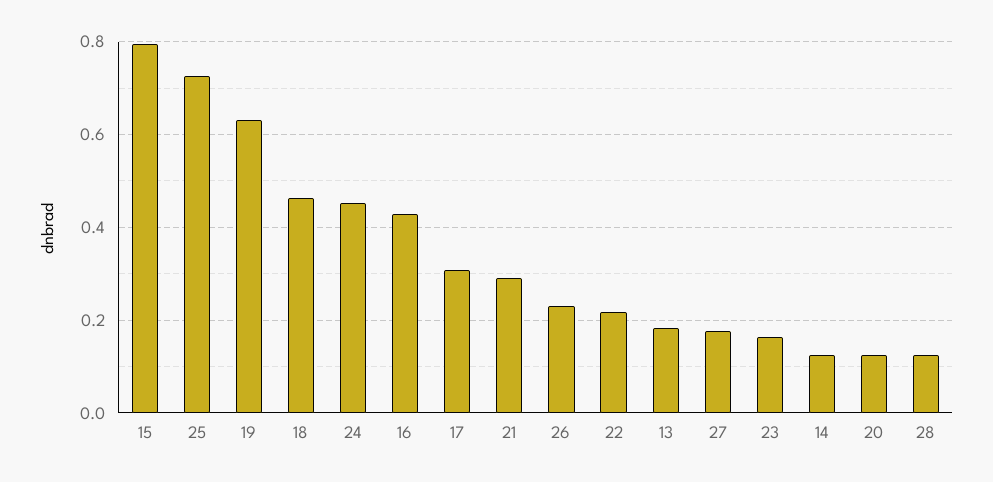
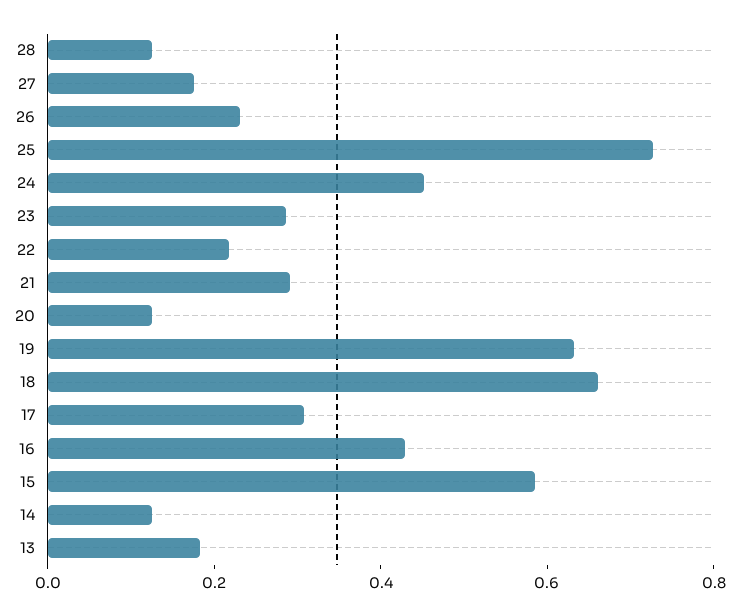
15: 0.8 -> 0.6
18: 0.46 -> 0.65
23: 0.16 -> 0.3

